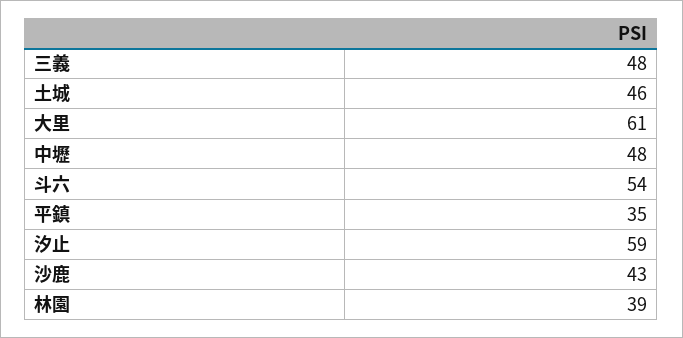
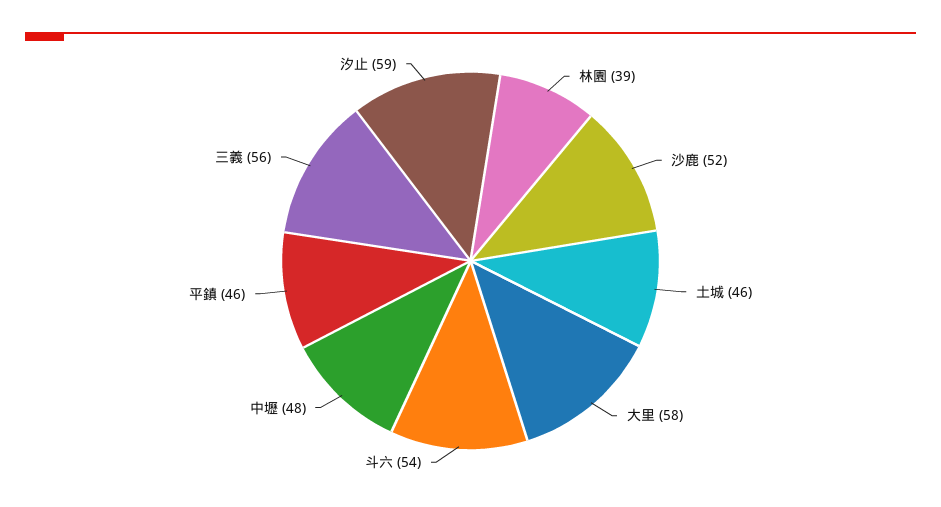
三義: 48 -> 56
大里: 61 -> 58
平鎮: 35 -> 46
沙鹿: 43 -> 52

